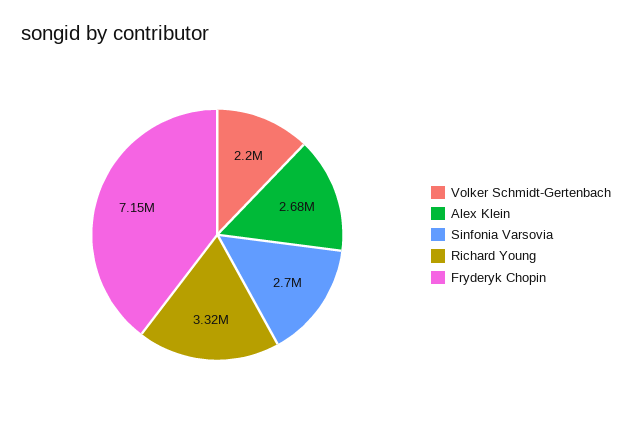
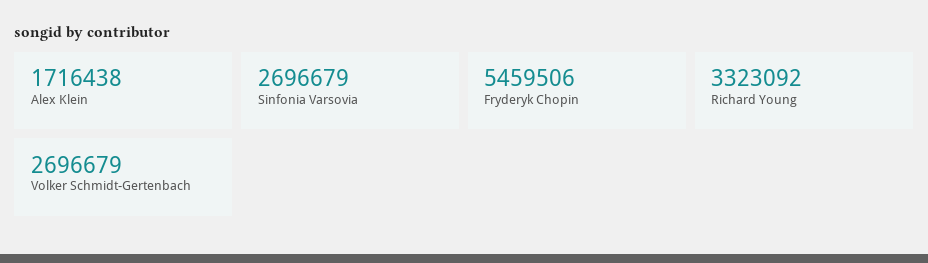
Volker Schmidt-Gertenbach: 2200000 -> 2696679
Alex Klein: 2680000 -> 1716438
Fryderyk Chopin: 7150000 -> 5459506

